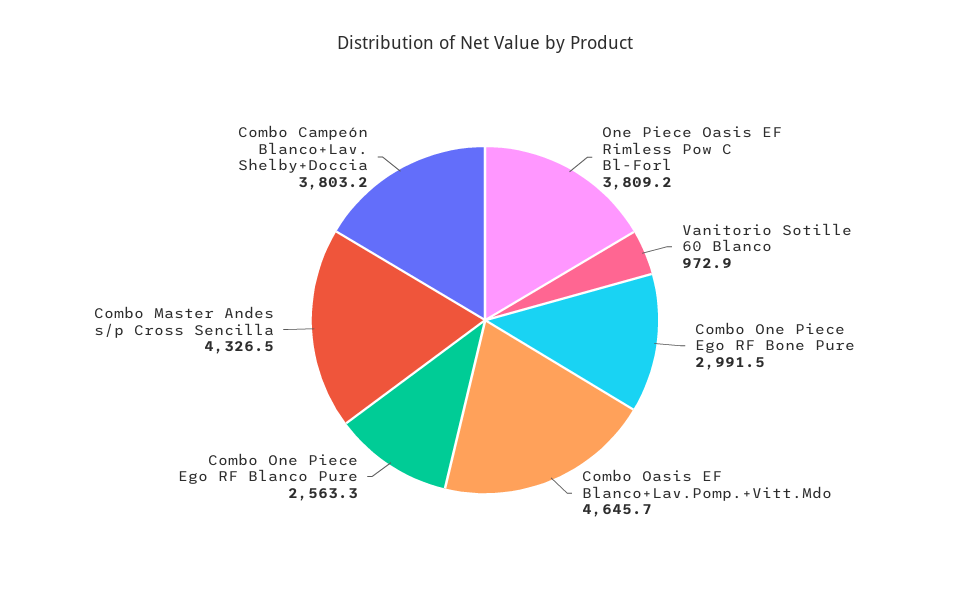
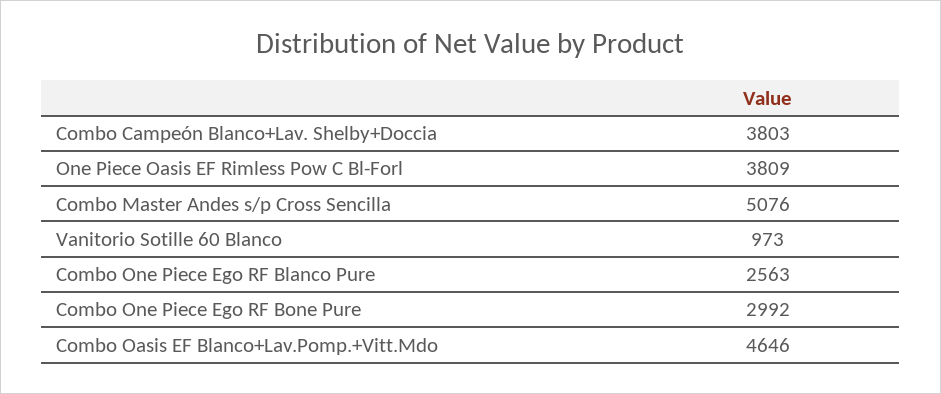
Combo Master Andes s/p Cross Sencilla: 4326.5 -> 5076

